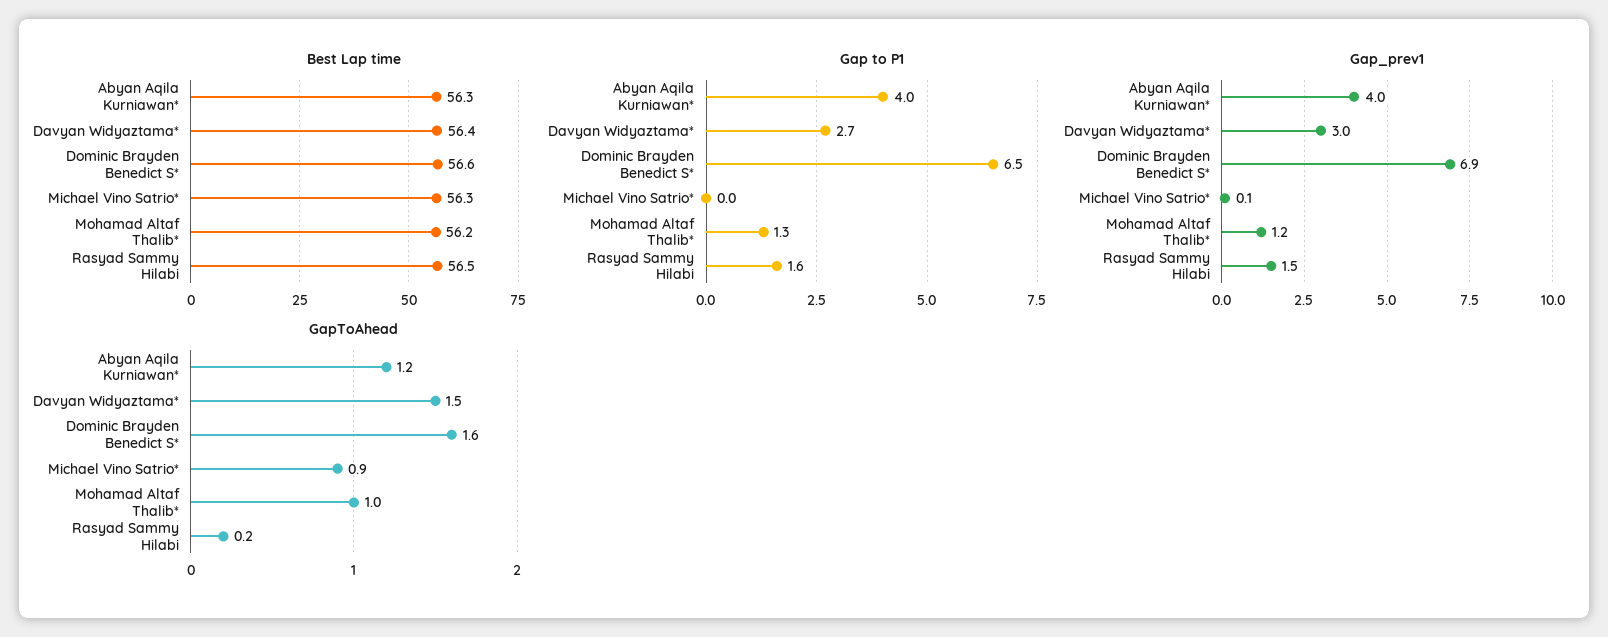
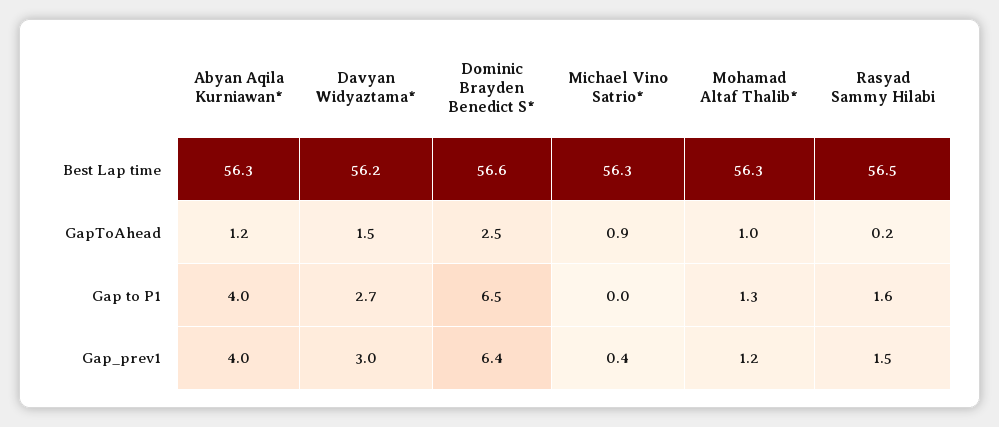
Best Lap time, Davyan Widyaztama*: 56.4 -> 56.2
Best Lap time, Mohamad Altaf Thalib*: 56.2 -> 56.3
Gap_prev1, Dominic Brayden Benedict S*: 6.9 -> 6.4
Gap_prev1, Michael Vino Satrio*: 0.1 -> 0.4
GapToAhead, Dominic Brayden Benedict S*: 1.6 -> 2.5

